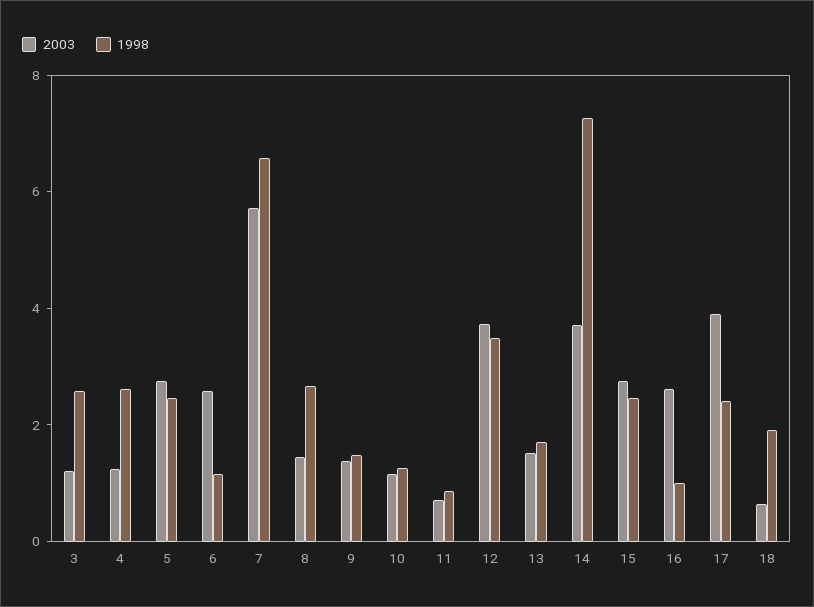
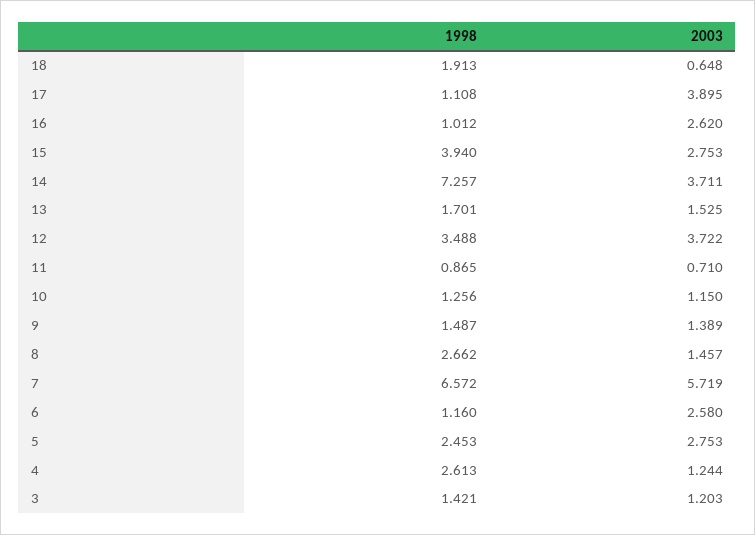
1998, 3: 2.5 -> 1.421
1998, 15: 2.5 -> 3.94
1998, 17: 2.5 -> 1.108

